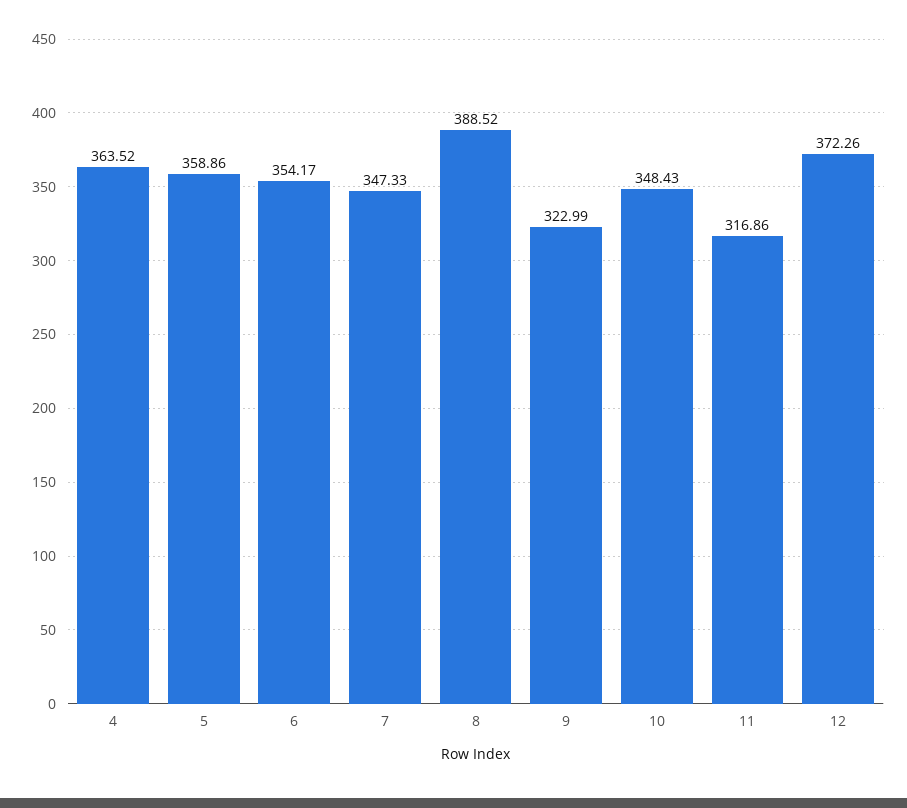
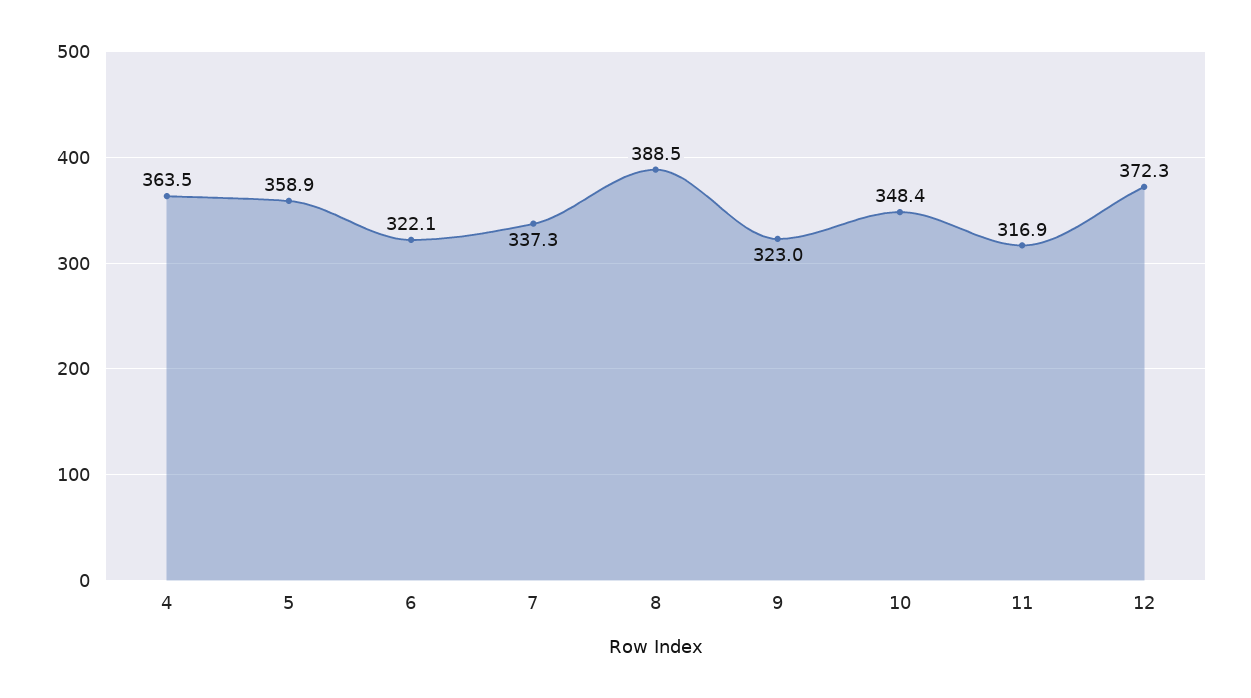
6: 354.17 -> 322.1
7: 347.33 -> 337.3

